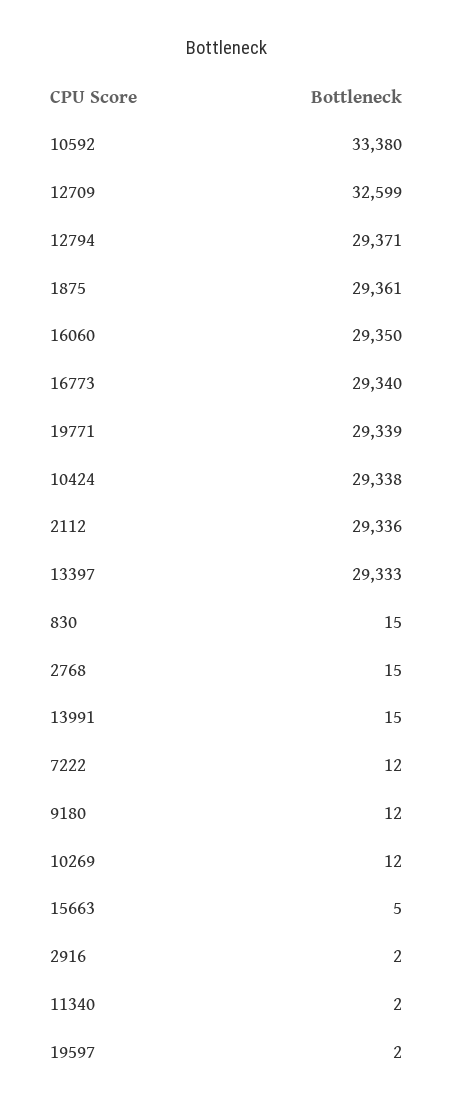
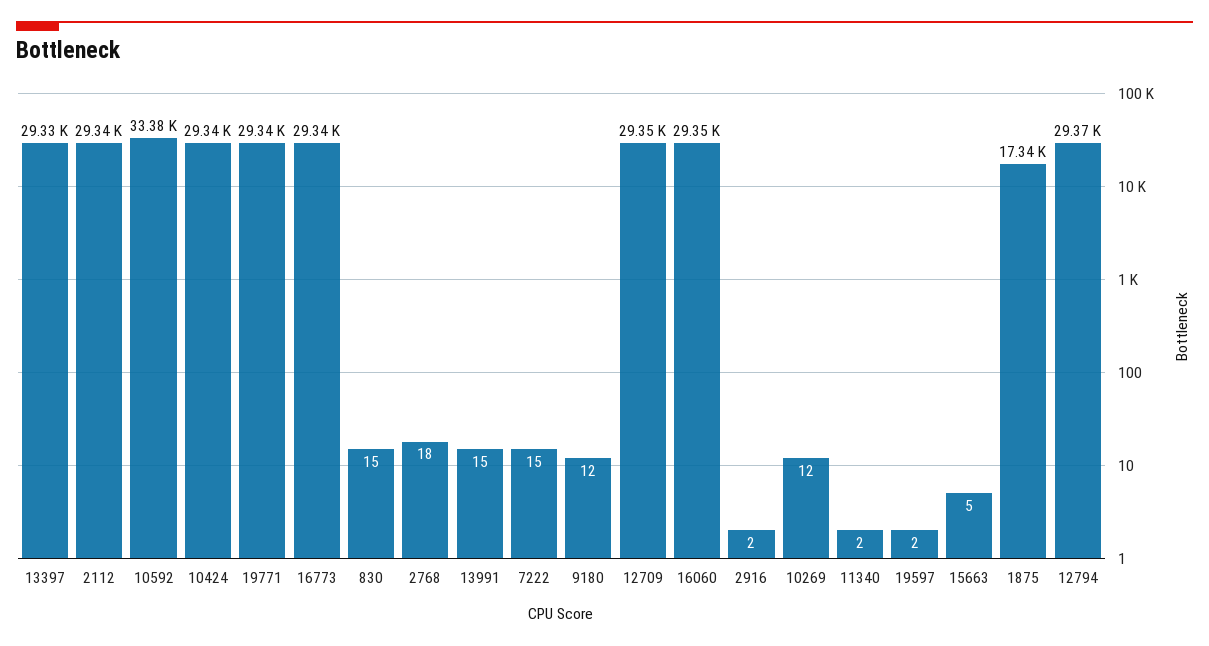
12709: 32599 -> 29350
1875: 29361 -> 17340
2768: 15 -> 18
7222: 12 -> 15

